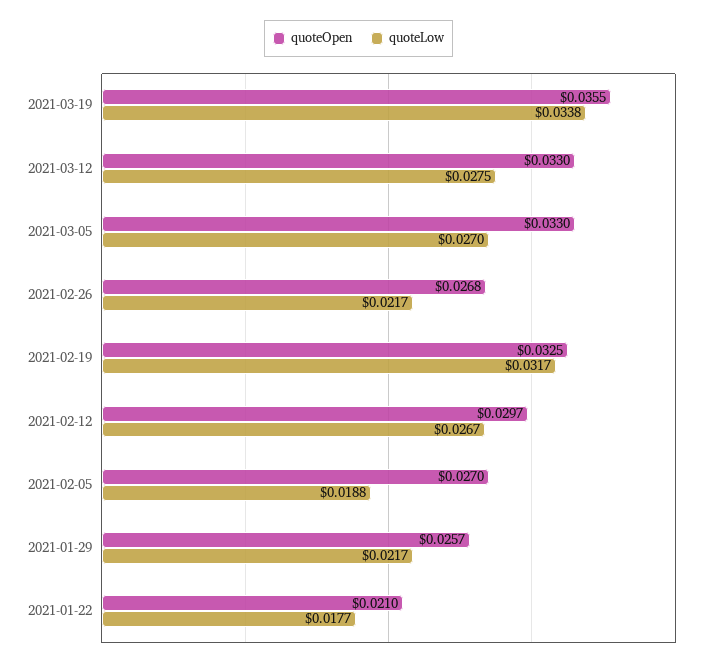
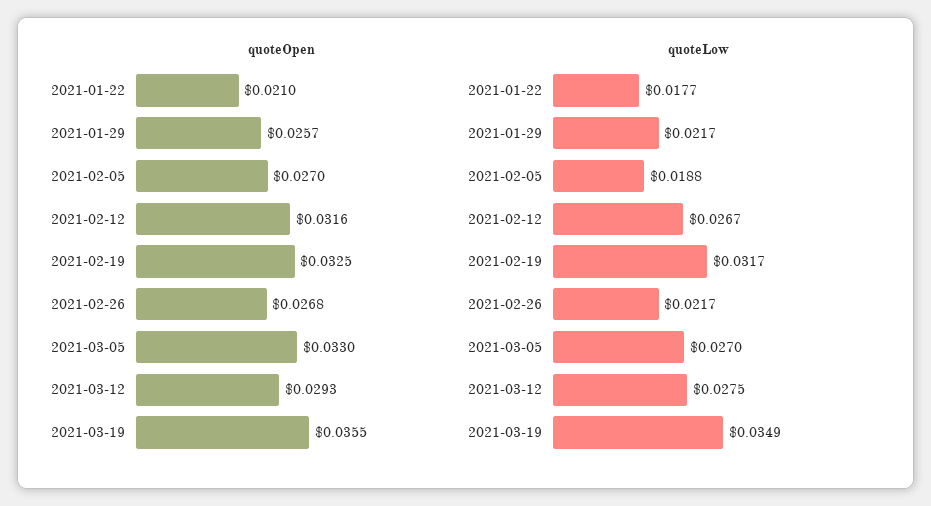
quoteLow, 2021-03-19: 0.0338 -> 0.0349
quoteOpen, 2021-03-12: 0.033 -> 0.0293
quoteOpen, 2021-02-12: 0.0297 -> 0.0316

